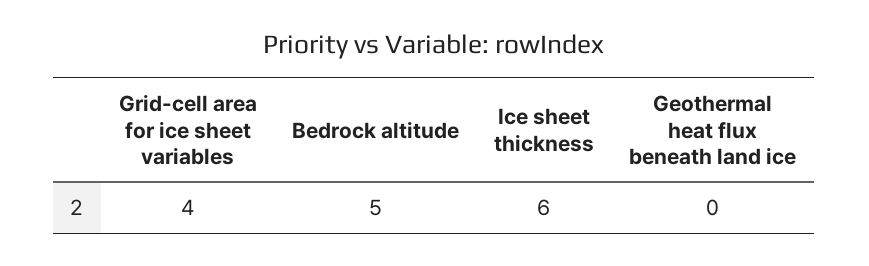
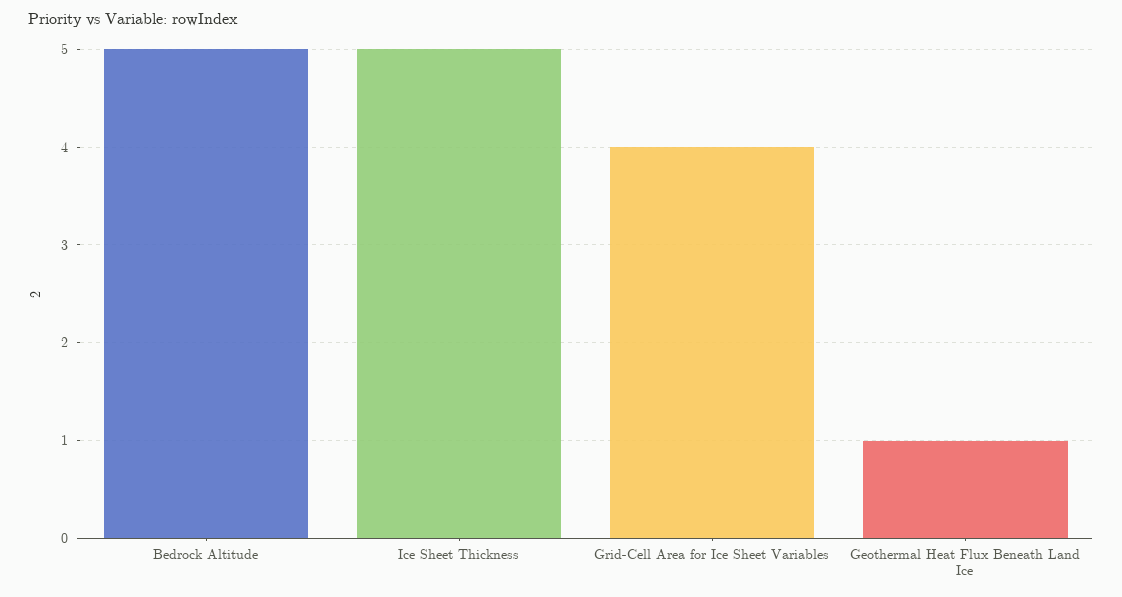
Ice sheet thickness: 6 -> 5
Geothermal heat flux beneath land ice: 0 -> 1

